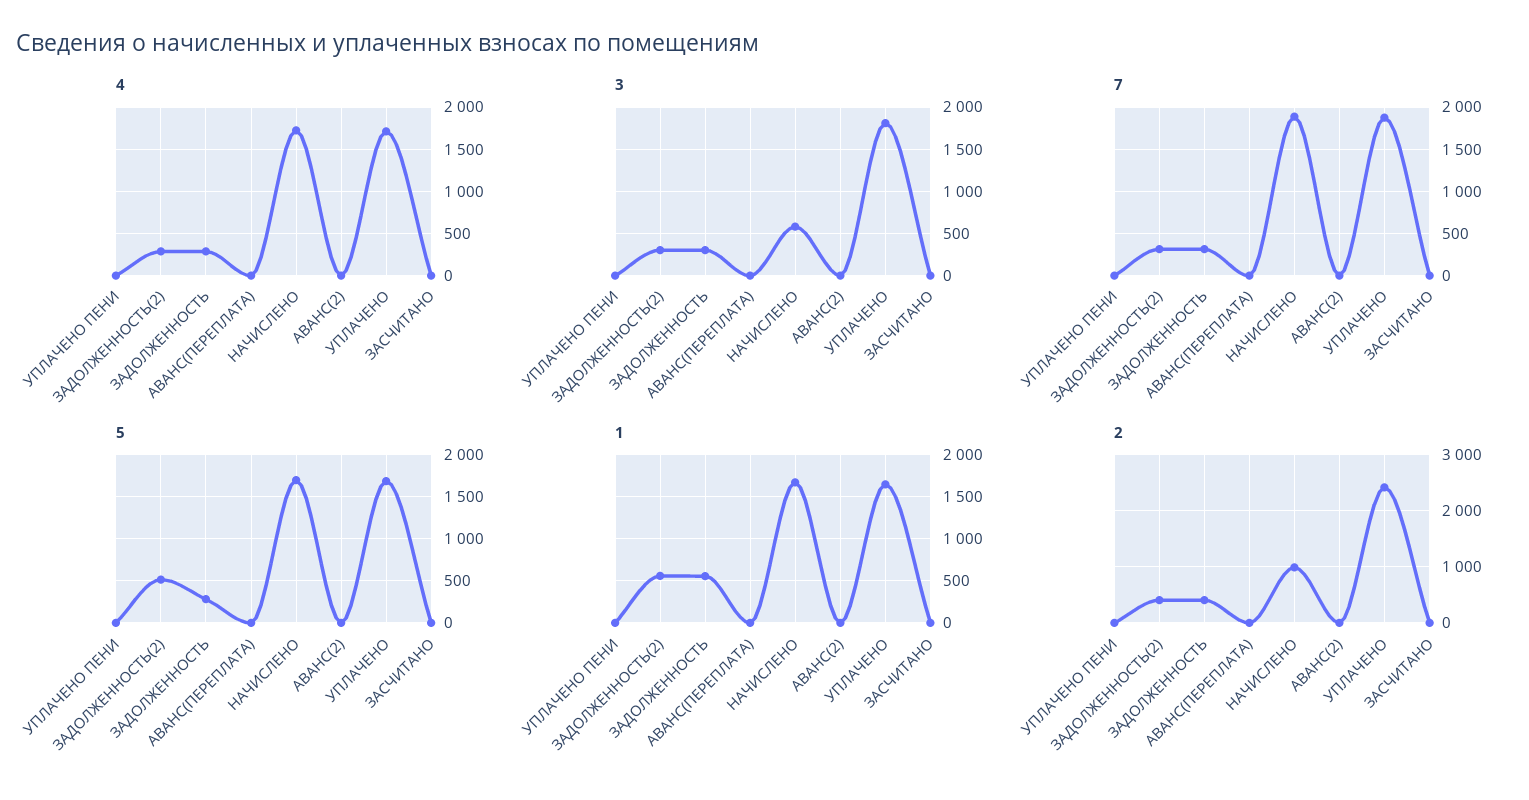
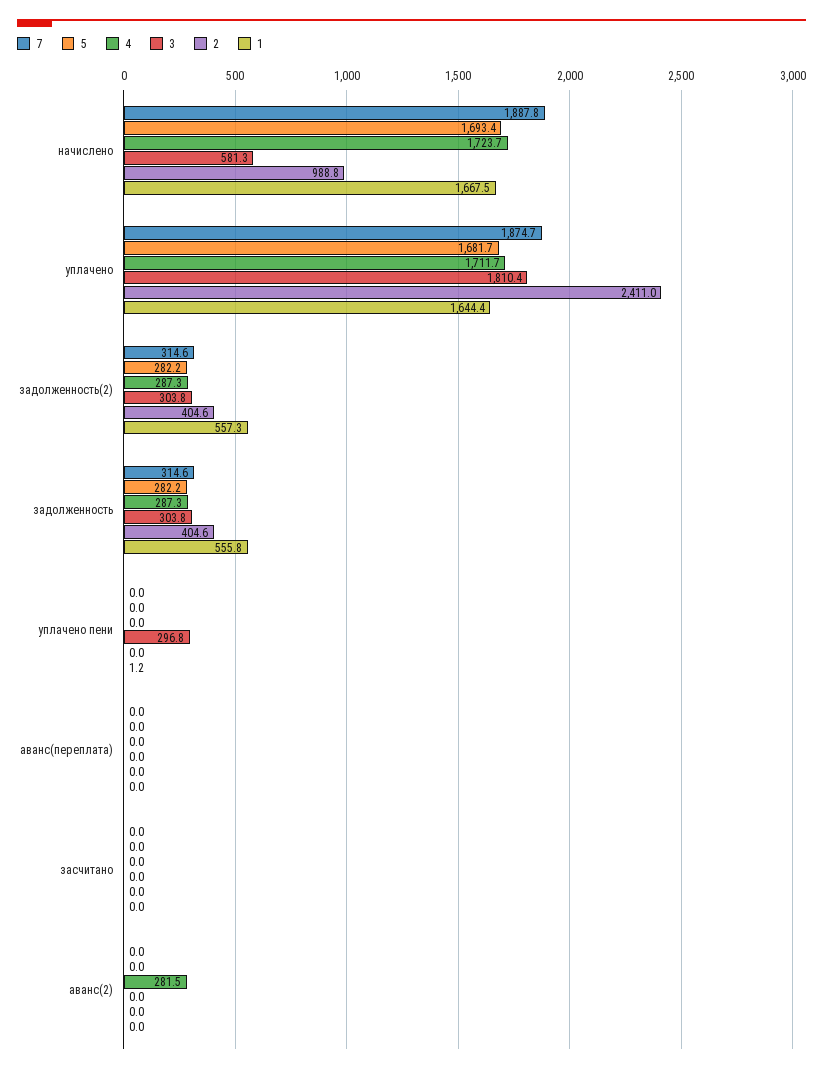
4, АВАНС(2): 0 -> 281.5
3, УПЛАЧЕНО ПЕНИ: 0 -> 296.8
5, ЗАДОЛЖЕННОСТЬ(2): 500 -> 282.2

